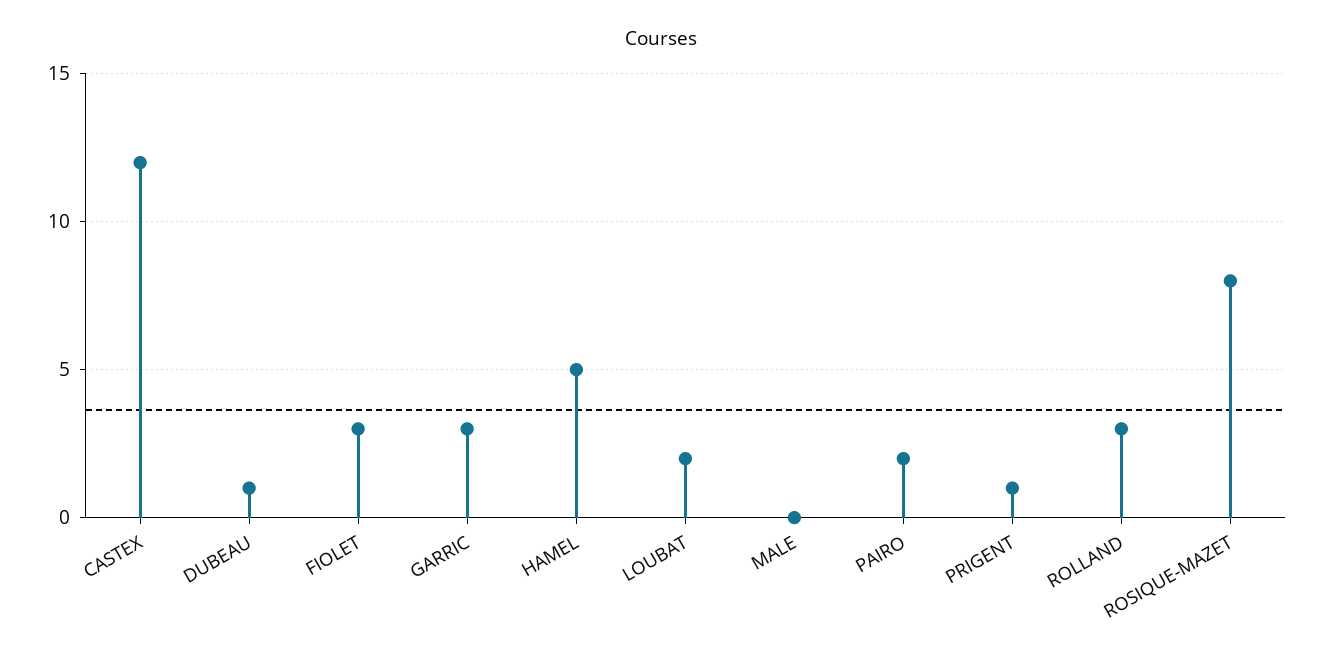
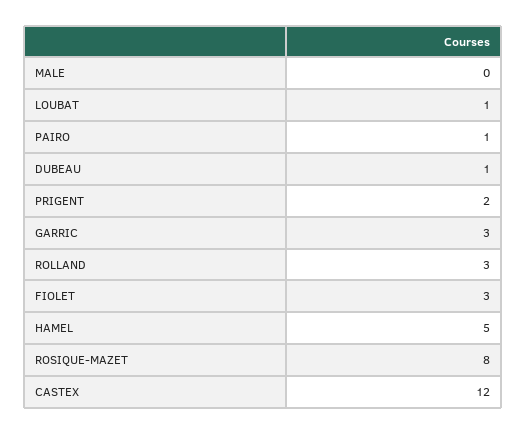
LOUBAT: 2 -> 1
PAIRO: 2 -> 1
PRIGENT: 1 -> 2

